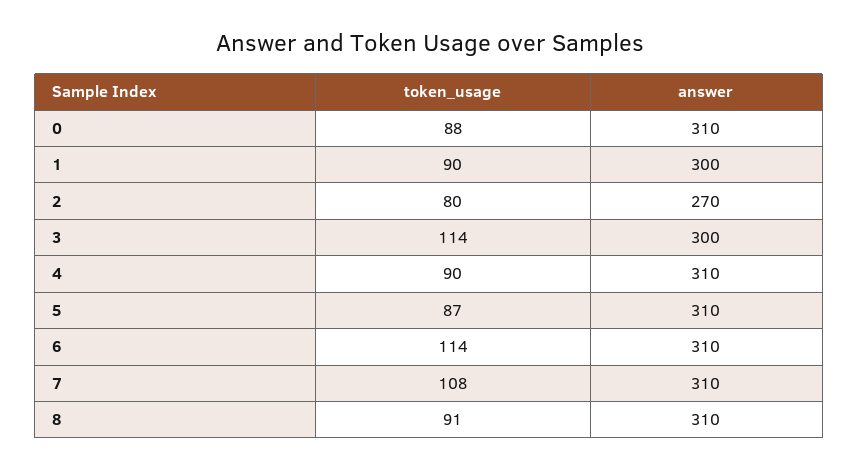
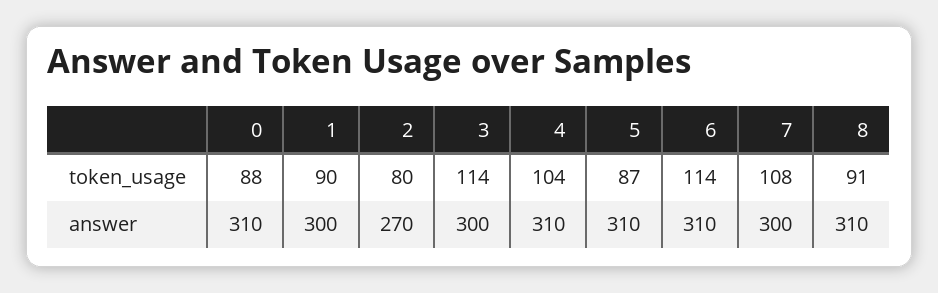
token_usage, 4: 90 -> 104
answer, 7: 310 -> 300

